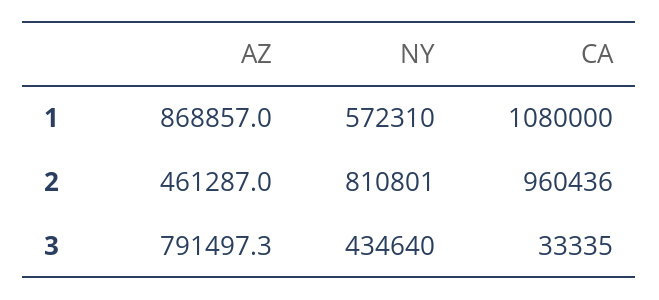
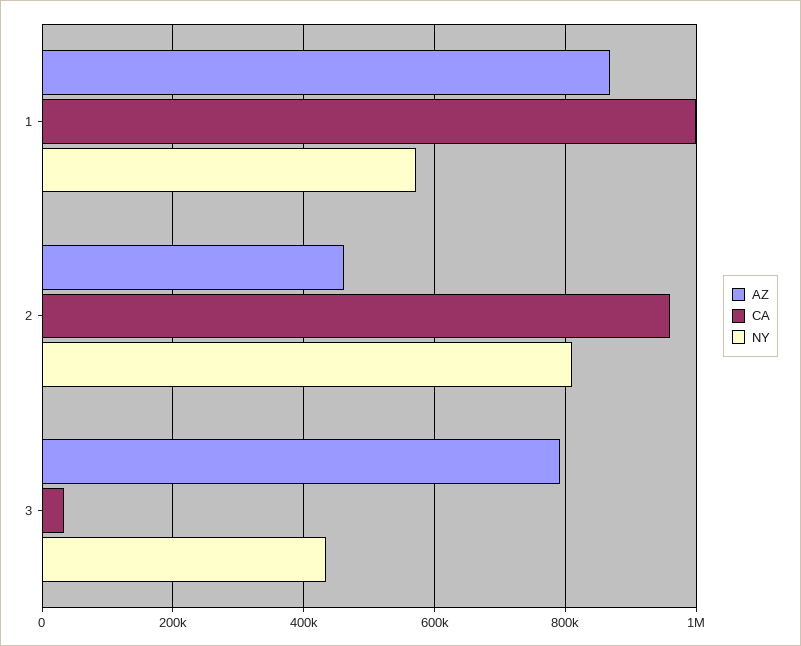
CA, 1: 1080000 -> 1000000

